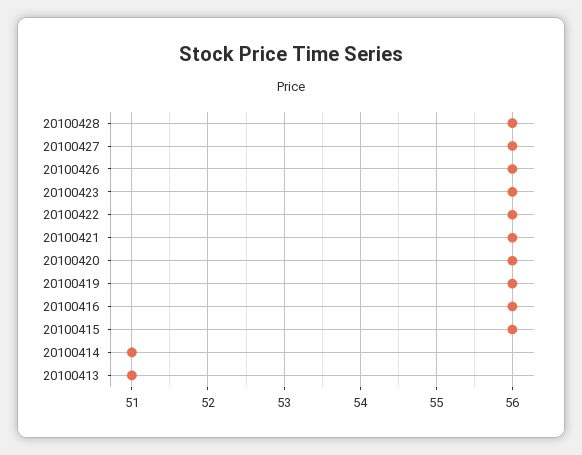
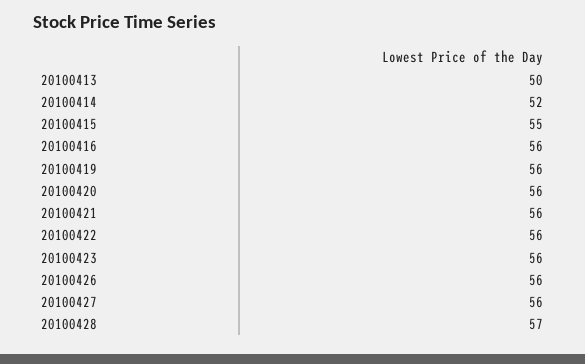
20100428: 56 -> 57
20100415: 56 -> 55
20100414: 51 -> 52
20100413: 51 -> 50

